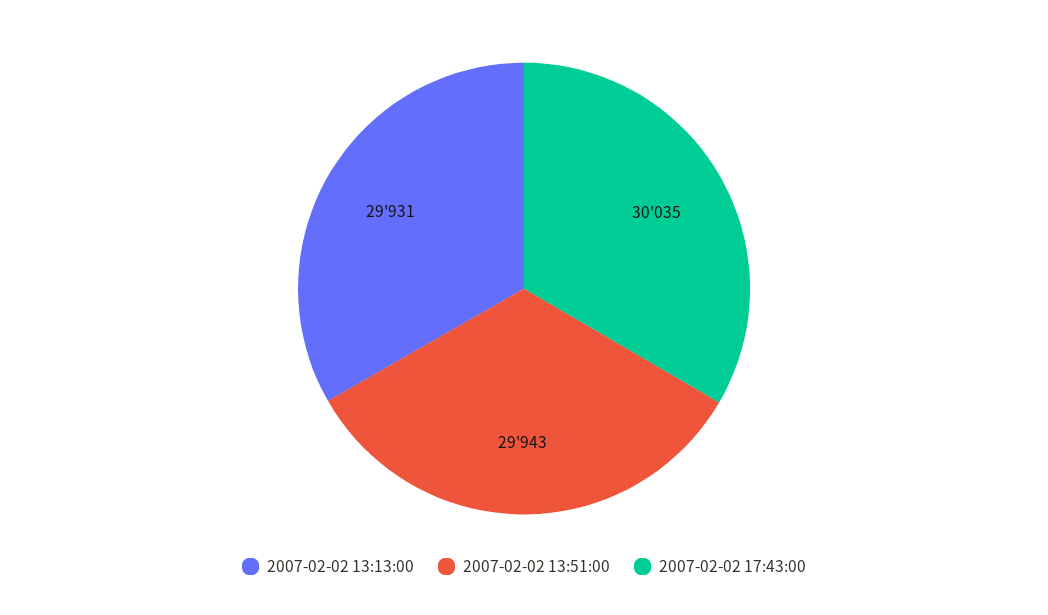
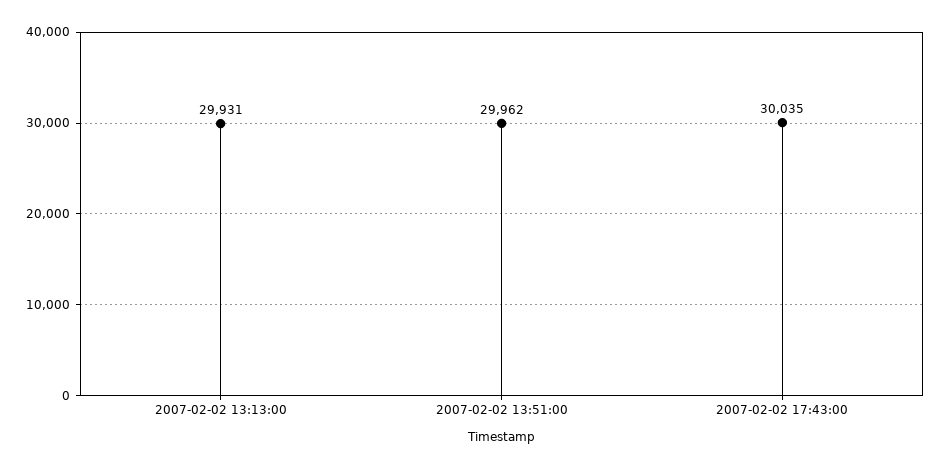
2007-02-02 13:51:00: 29943 -> 29962

